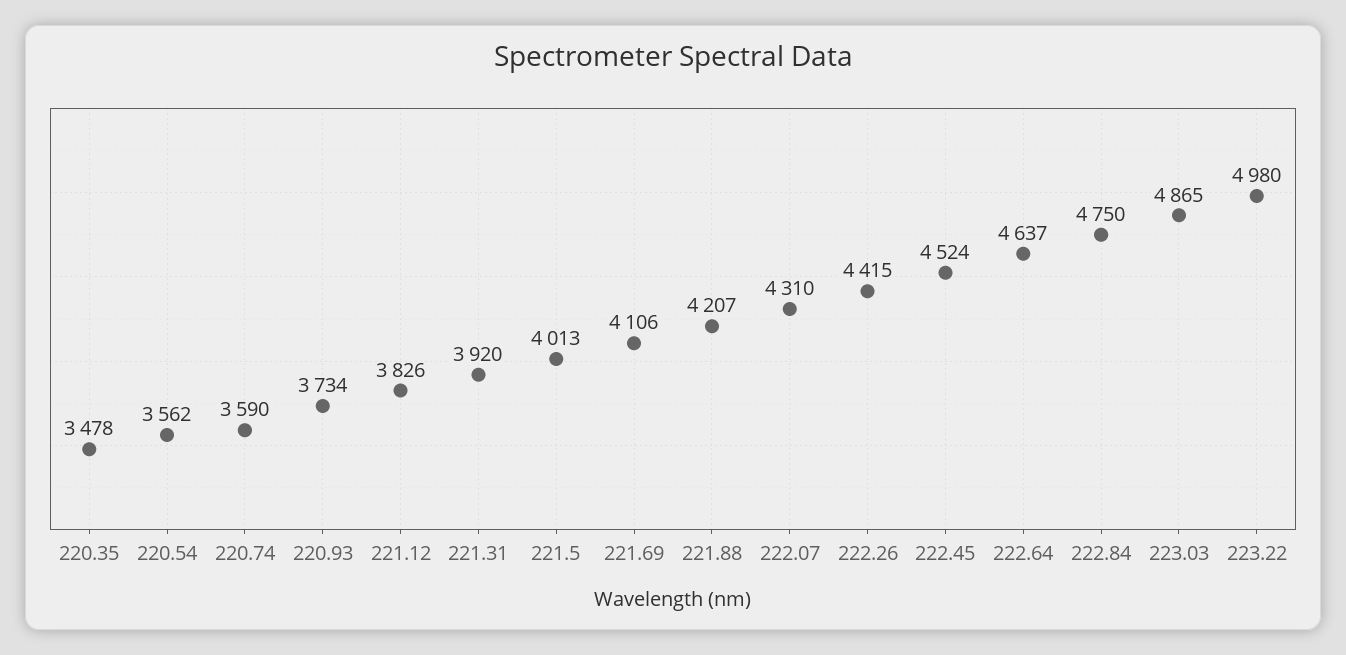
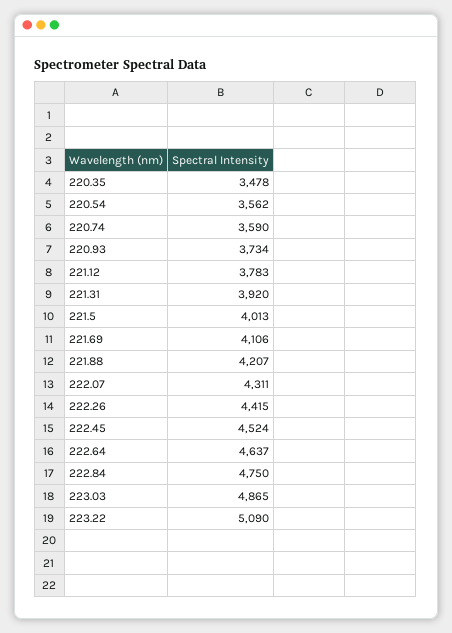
221.12: 3826 -> 3783
222.07: 4310 -> 4311
223.22: 4980 -> 5090

